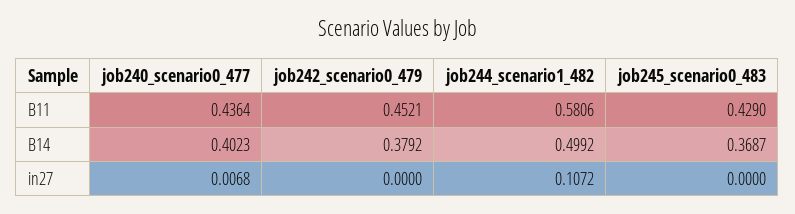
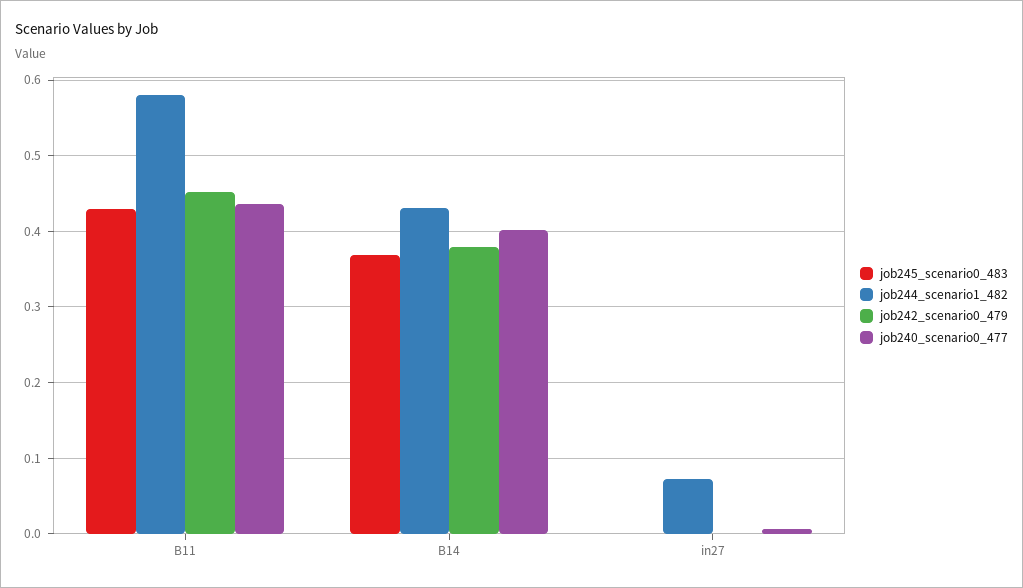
job244_scenario1_482, B14: 0.4992 -> 0.43
job244_scenario1_482, in27: 0.1072 -> 0.07

